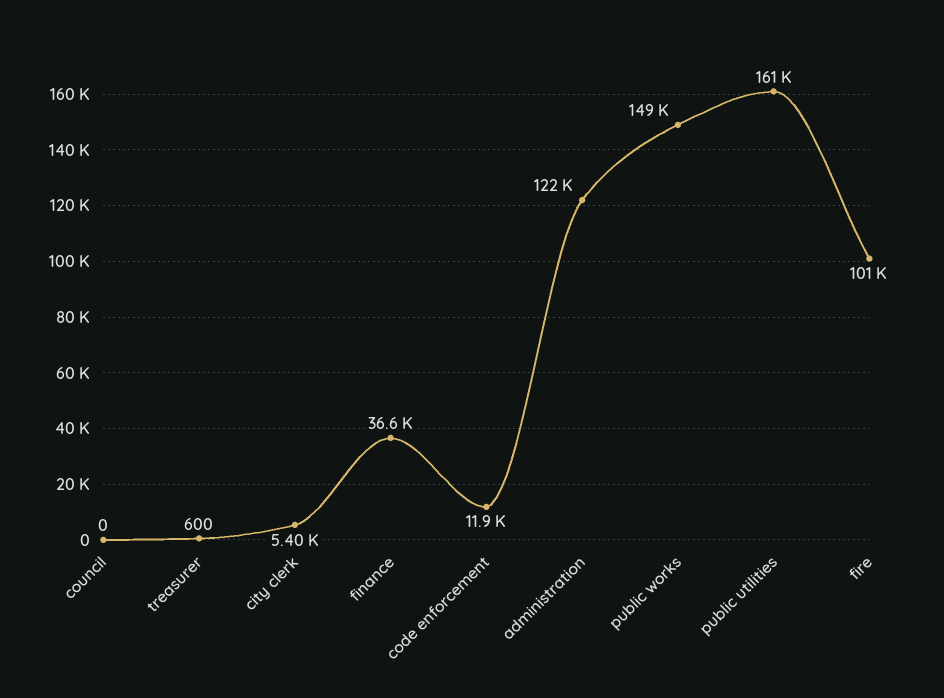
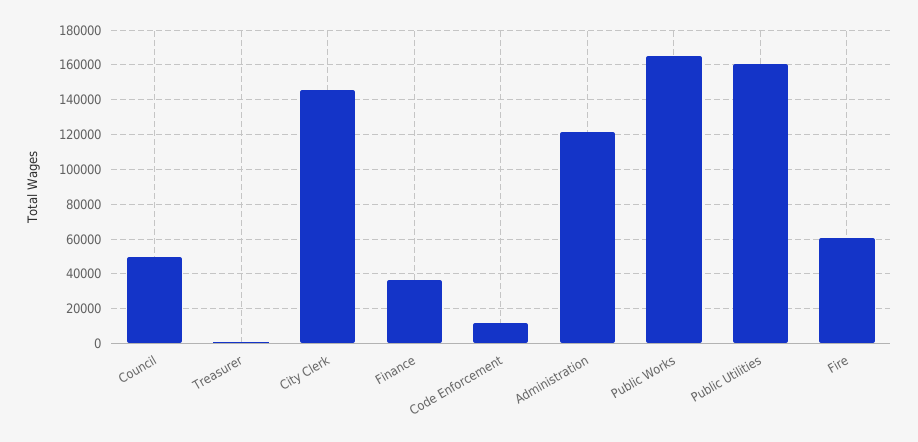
council: 0 -> 50000
city clerk: 5400 -> 145000
public works: 149000 -> 165000
fire: 101000 -> 60000

